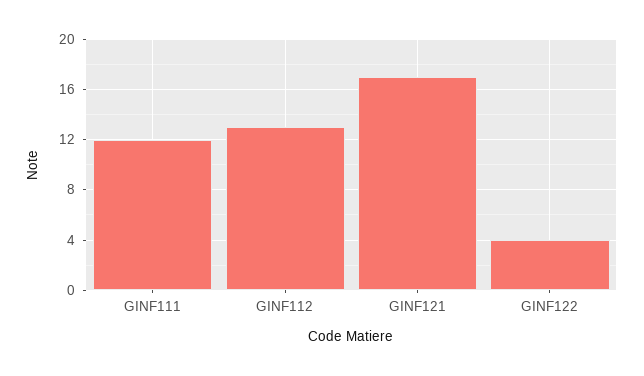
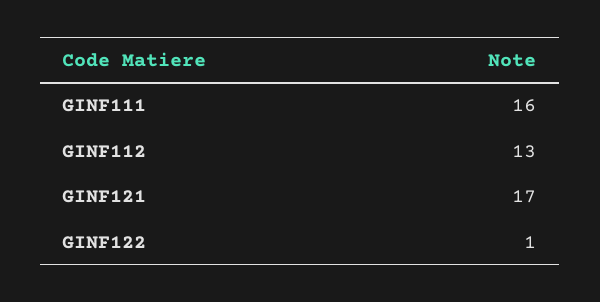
GINF111: 12 -> 16
GINF122: 4 -> 1

